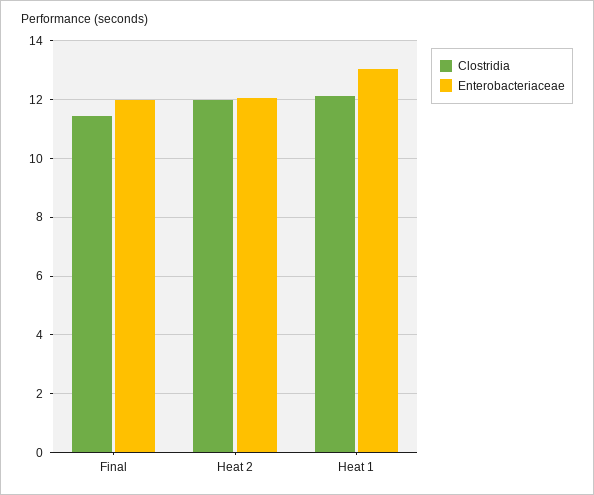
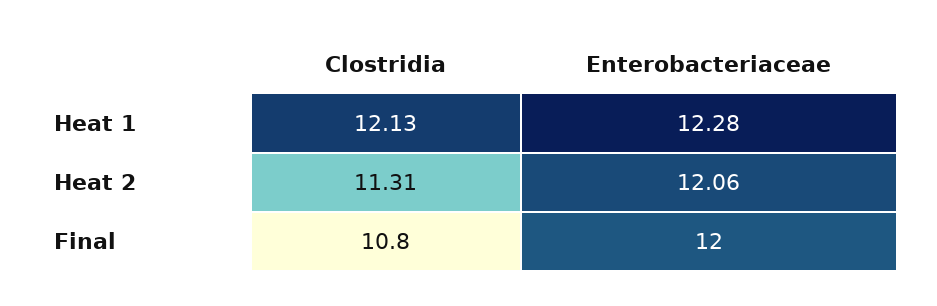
Clostridia, Final: 11.5 -> 10.8
Clostridia, Heat 2: 12 -> 11.31
Enterobacteriaceae, Heat 1: 13 -> 12.28

